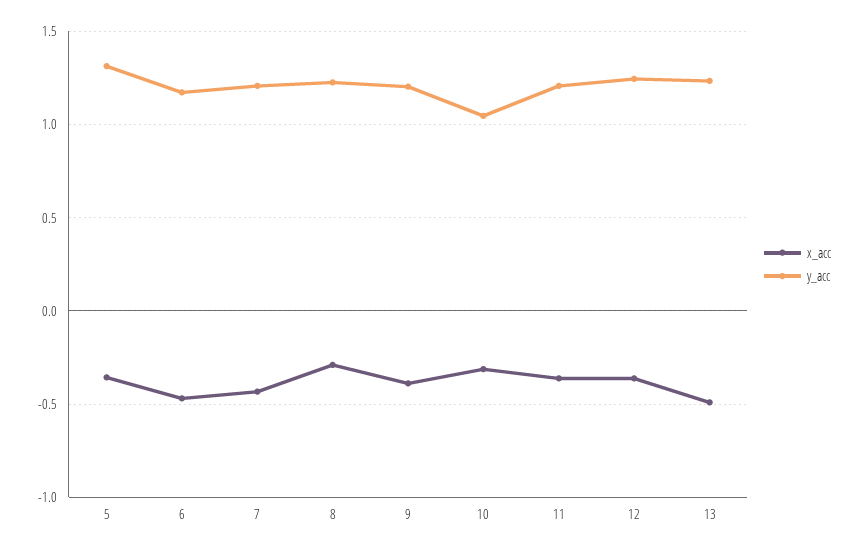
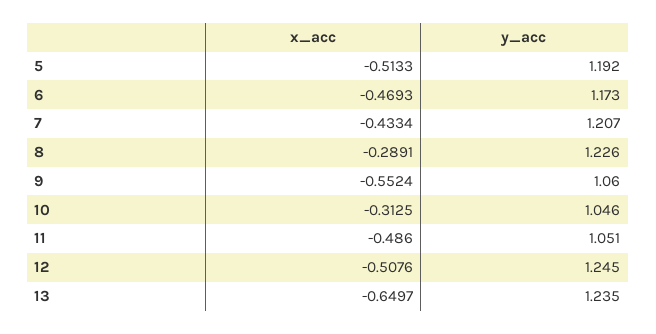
x_acc, 5: -0.35 -> -0.5133
y_acc, 5: 1.3 -> 1.192
x_acc, 9: -0.4 -> -0.5524
y_acc, 9: 1.2 -> 1.06
x_acc, 11: -0.35 -> -0.486
y_acc, 11: 1.2 -> 1.051
x_acc, 12: -0.35 -> -0.5076
x_acc, 13: -0.5 -> -0.6497

